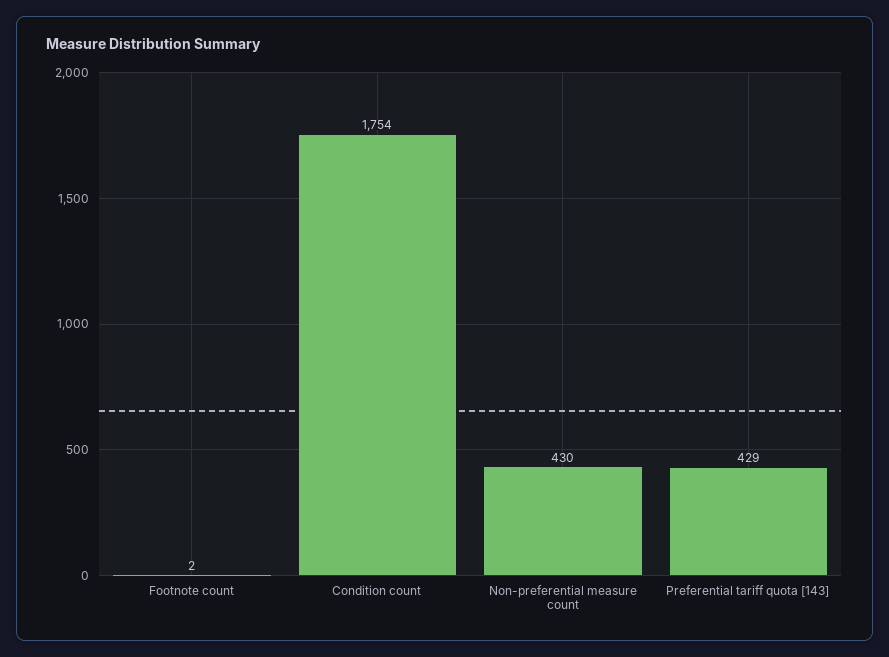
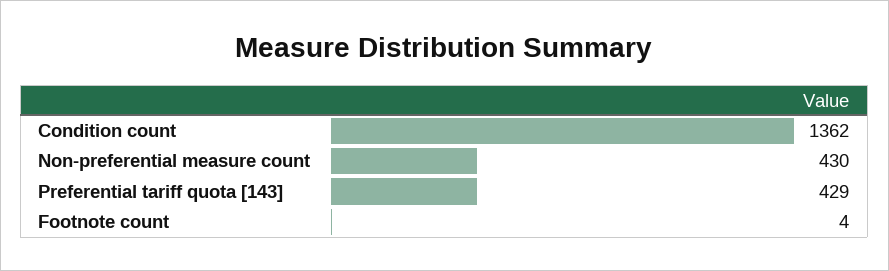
Footnote count: 2 -> 4
Condition count: 1754 -> 1362

